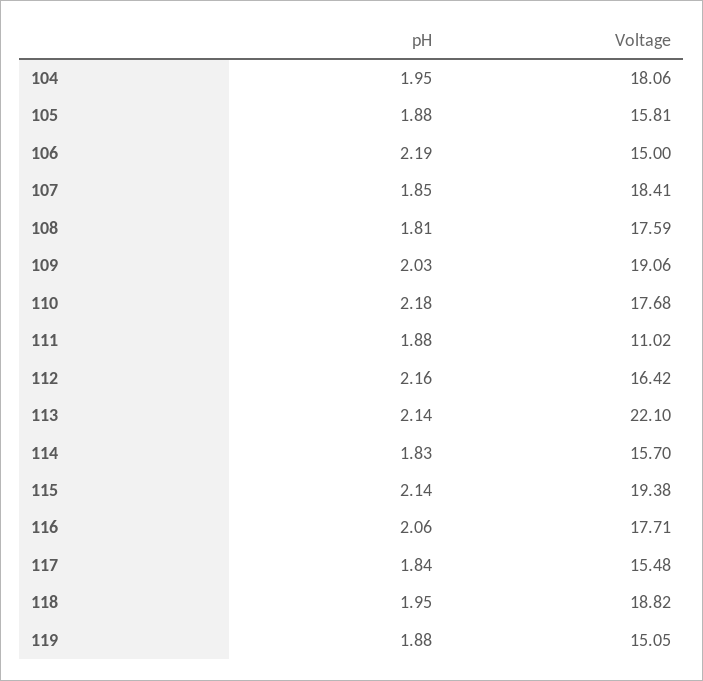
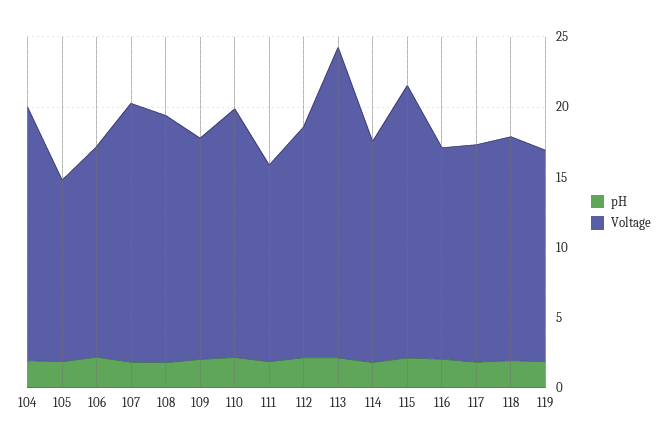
Voltage, 105: 15.81 -> 13
Voltage, 109: 19.06 -> 16
Voltage, 111: 11.02 -> 14
Voltage, 116: 17.71 -> 15
Voltage, 118: 18.82 -> 16

